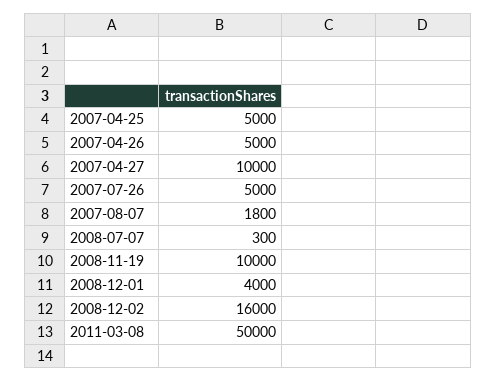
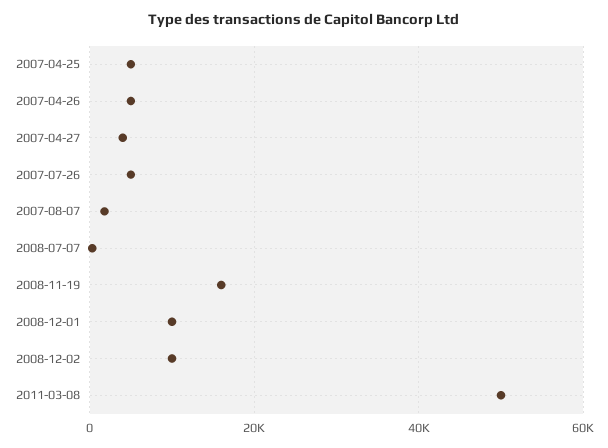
2007-04-27: 10000 -> 4000
2008-11-19: 10000 -> 16000
2008-12-01: 4000 -> 10000
2008-12-02: 16000 -> 10000

